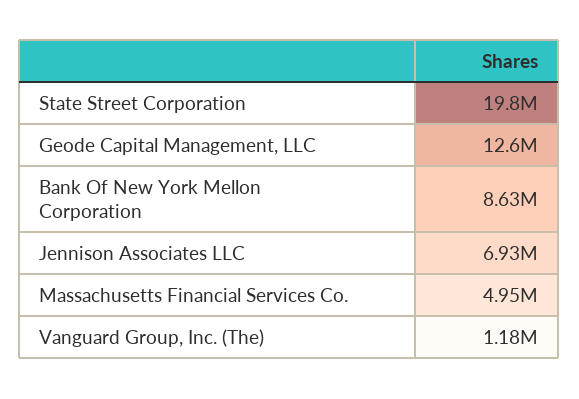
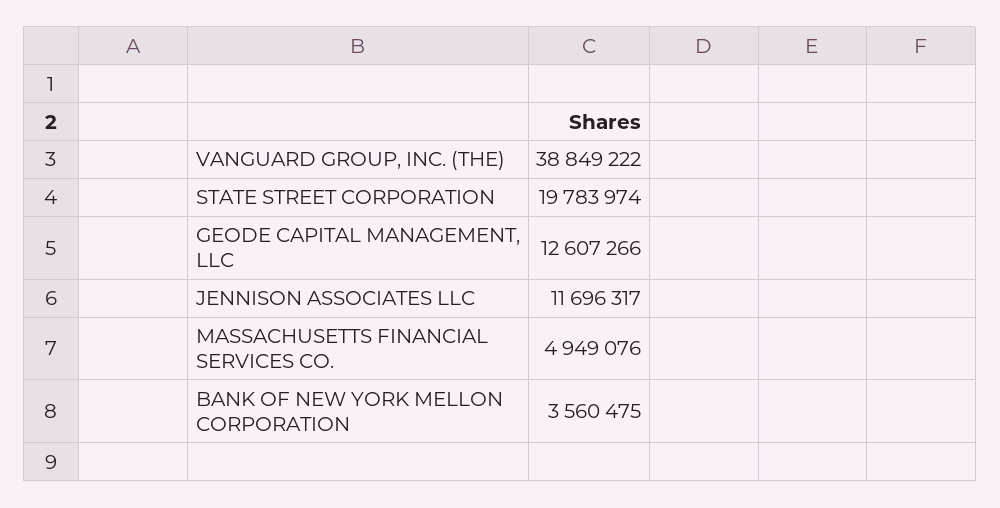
Bank Of New York Mellon Corporation: 8630000 -> 3560475
Jennison Associates LLC: 6930000 -> 11696317
Vanguard Group, Inc. (The): 1180000 -> 38849222

